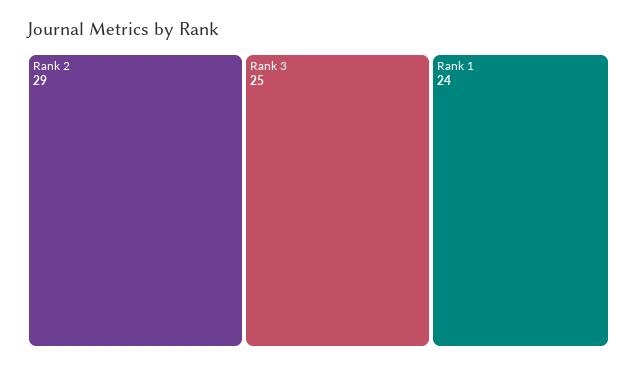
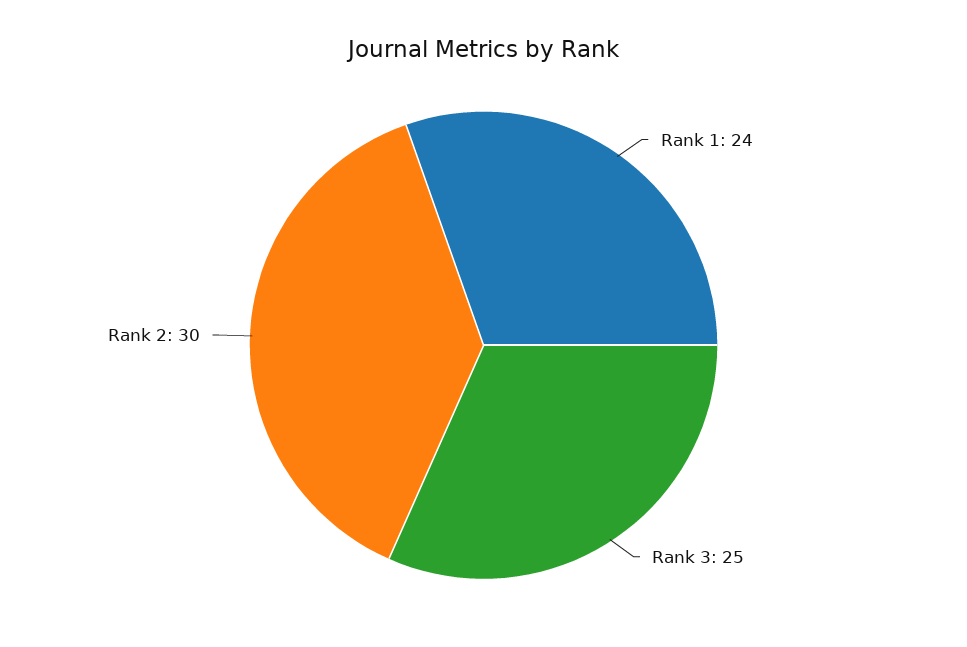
Rank 2: 29 -> 30

